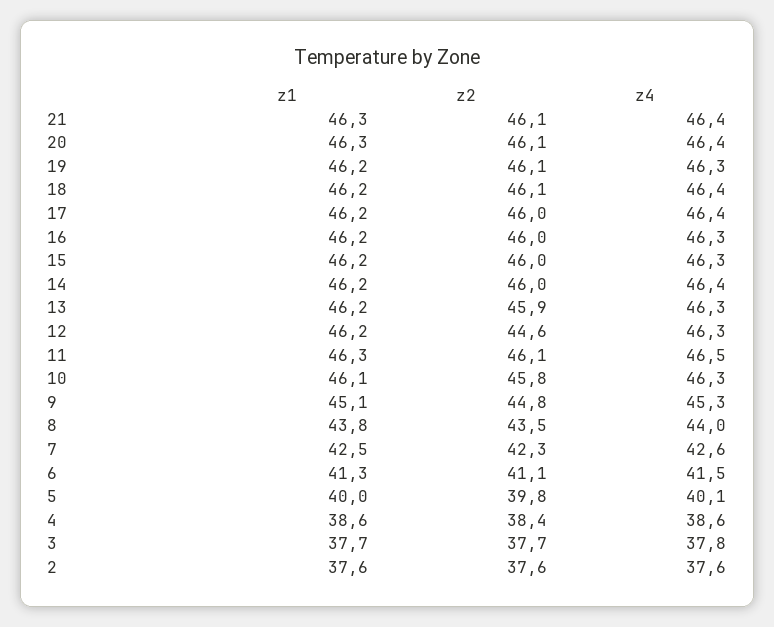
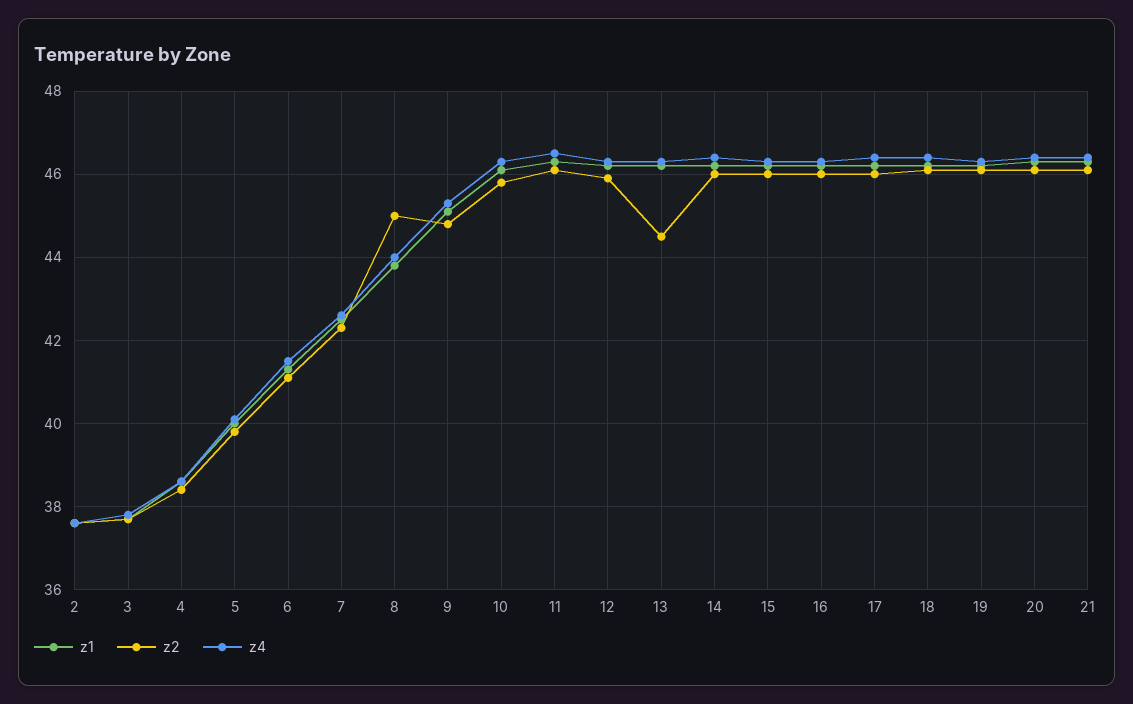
z2, 13: 45.9 -> 44.5
z2, 12: 44.6 -> 46
z2, 8: 43.5 -> 45

